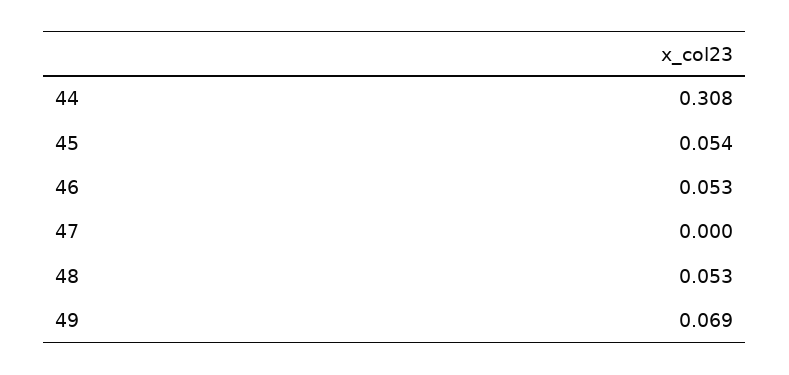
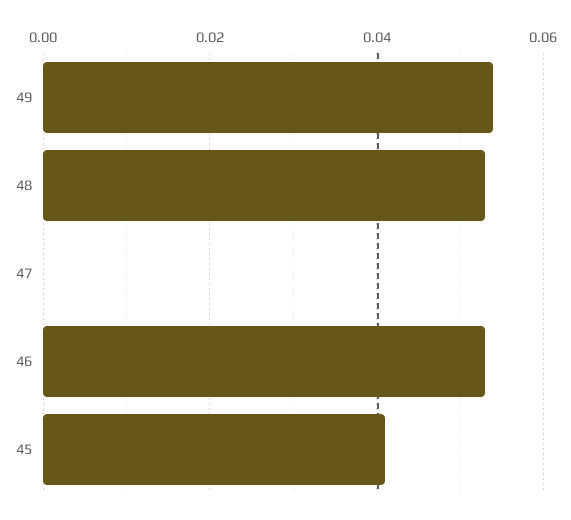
44: 0.308 -> none
45: 0.054 -> 0.04
49: 0.069 -> 0.055

